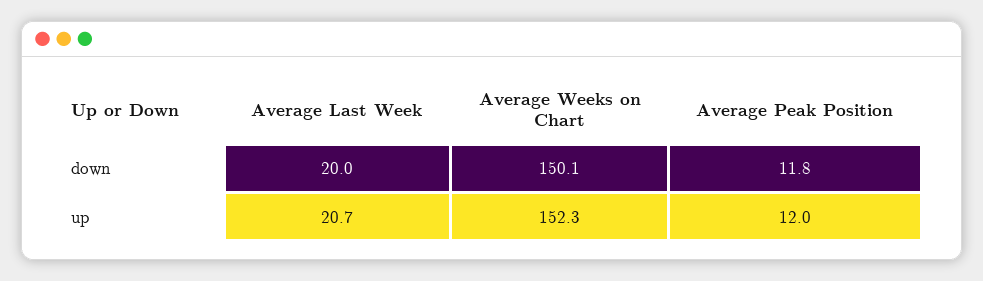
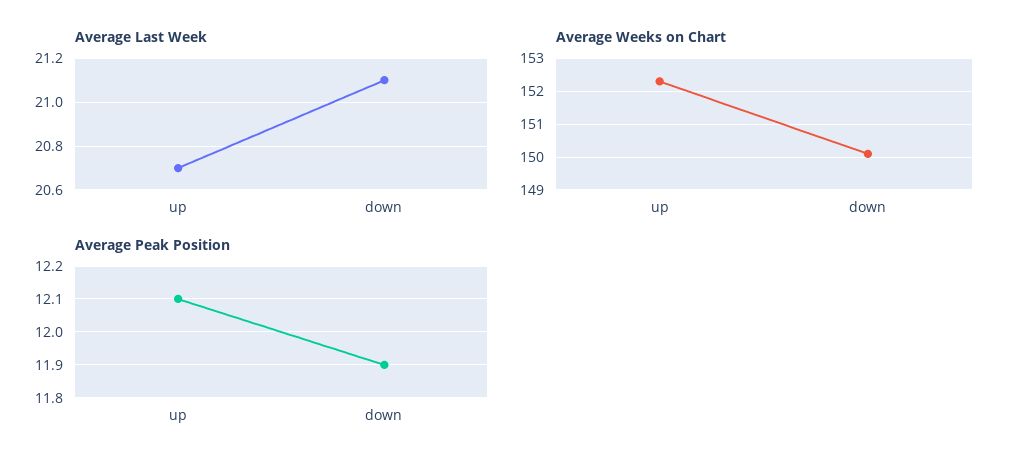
Average Last Week, down: 20 -> 21.1
Average Peak Position, down: 11.8 -> 11.9
Average Peak Position, up: 12 -> 12.1

